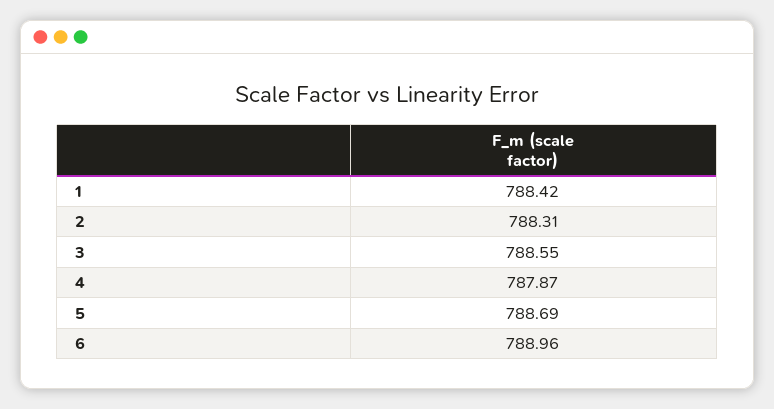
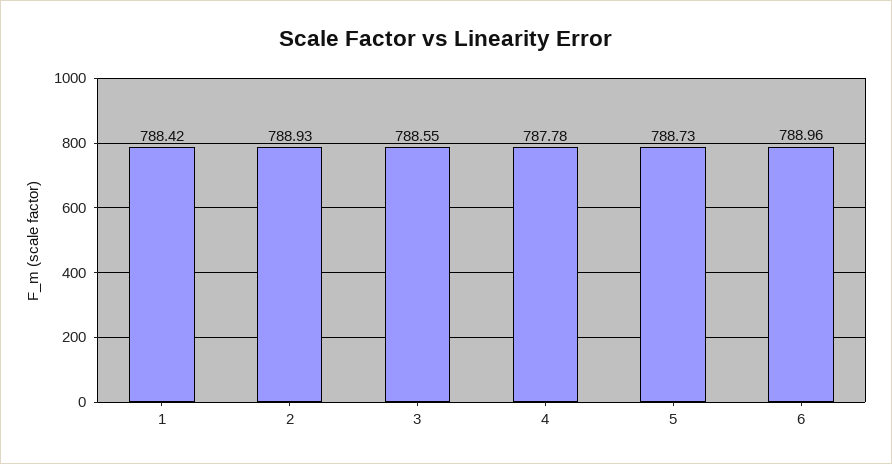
2: 788.31 -> 788.93
4: 787.87 -> 787.78
5: 788.69 -> 788.73

